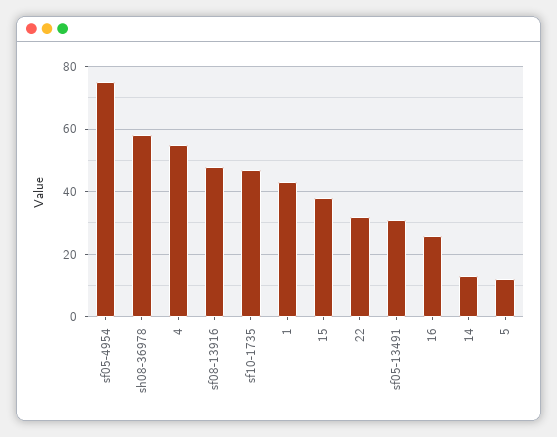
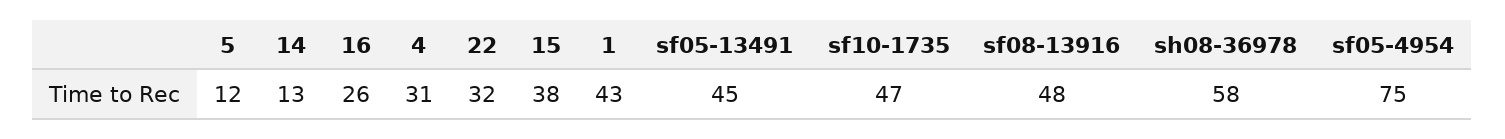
4: 55 -> 31
sf05-13491: 30 -> 45

